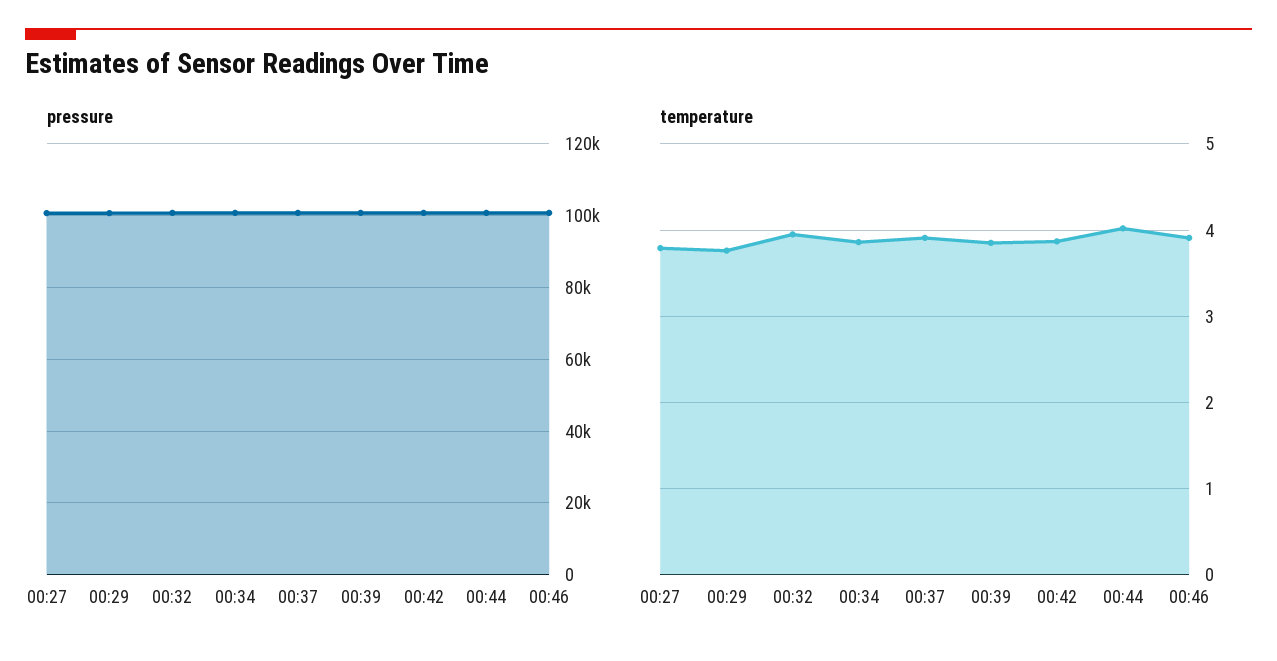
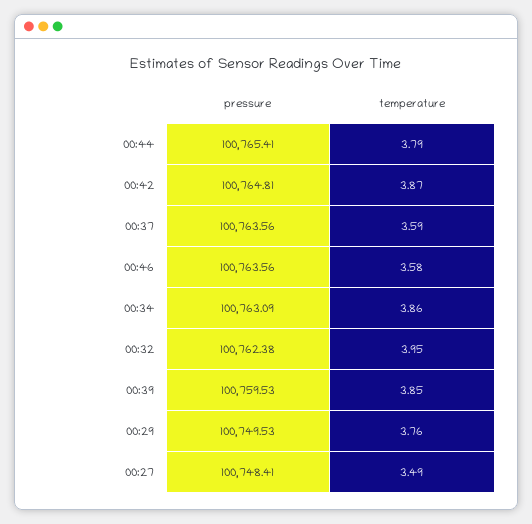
temperature, 00:27: 3.8 -> 3.49
temperature, 00:37: 3.9 -> 3.59
temperature, 00:44: 4 -> 3.79
temperature, 00:46: 3.9 -> 3.58

